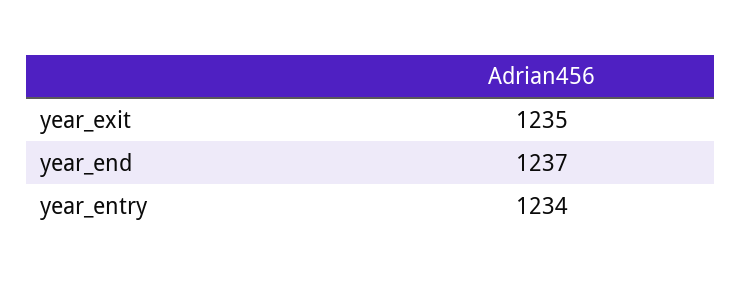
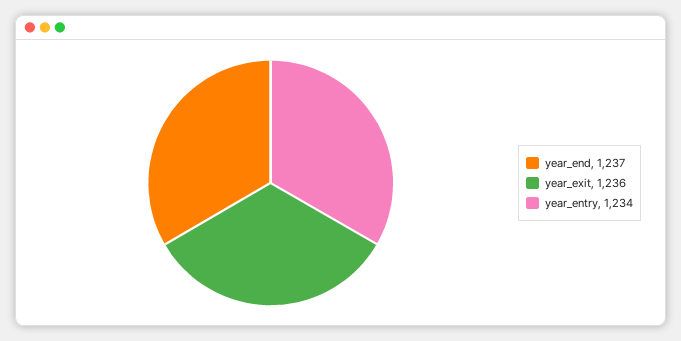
year_exit: 1235 -> 1236

